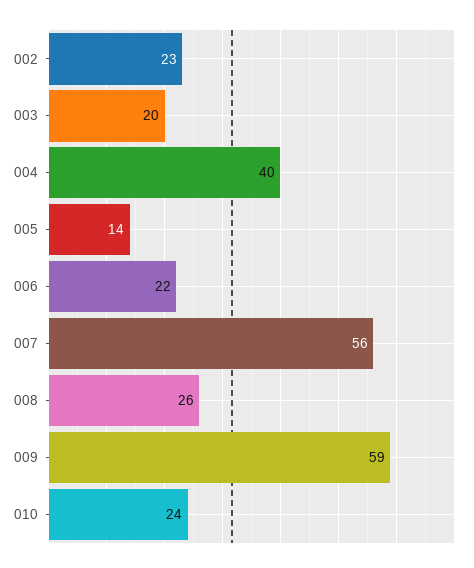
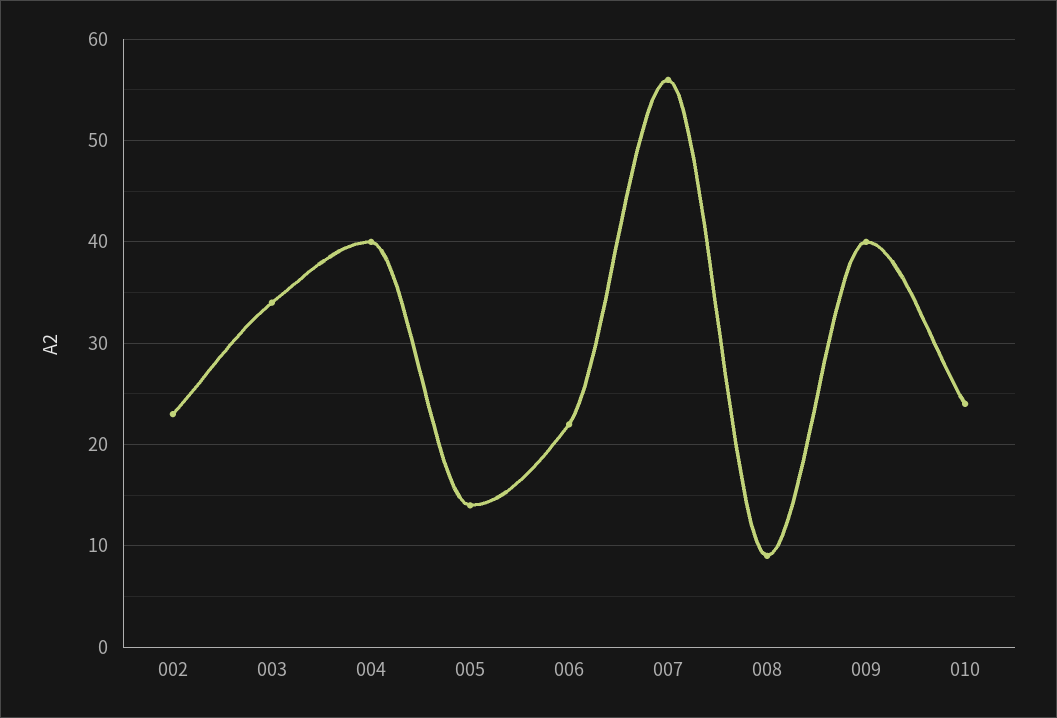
003: 20 -> 34
008: 26 -> 9
009: 59 -> 40

